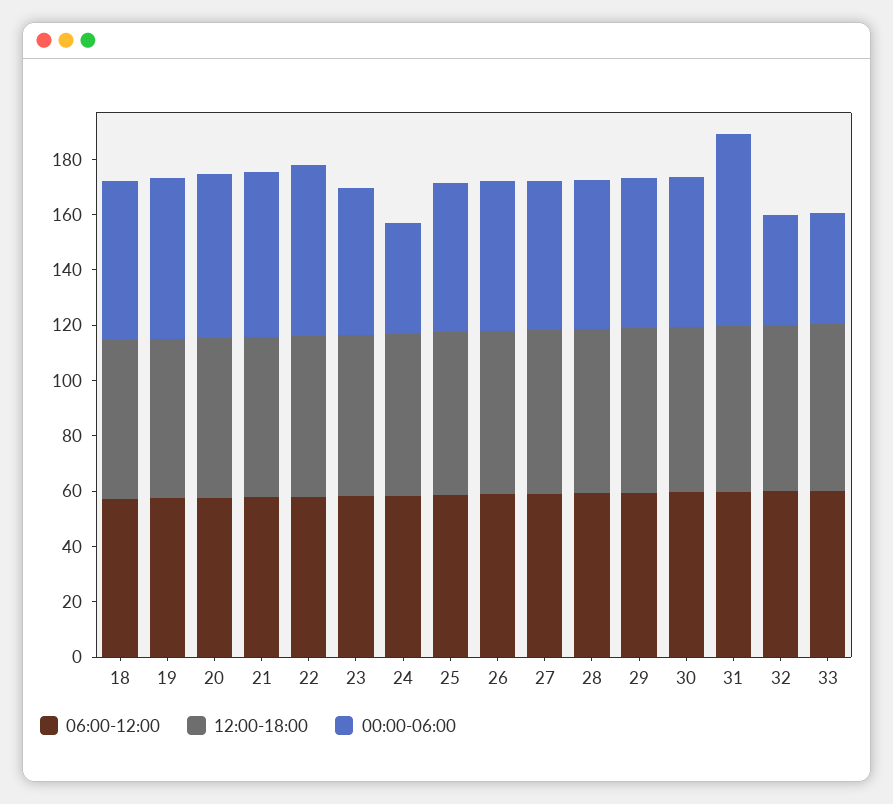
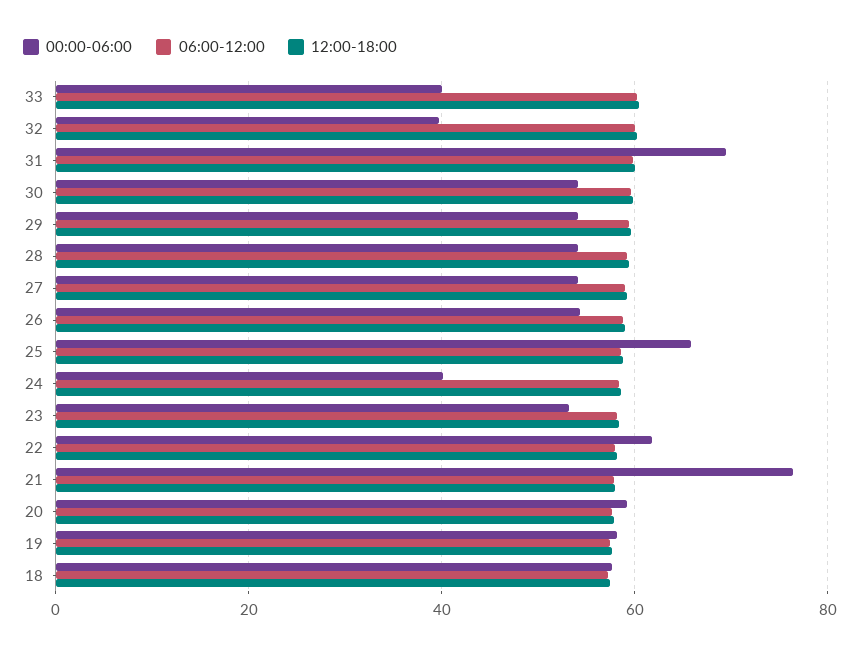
00:00-06:00, 21: 60 -> 76
00:00-06:00, 25: 55 -> 66

